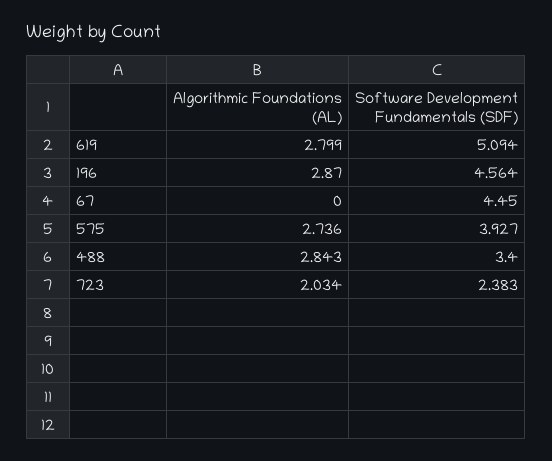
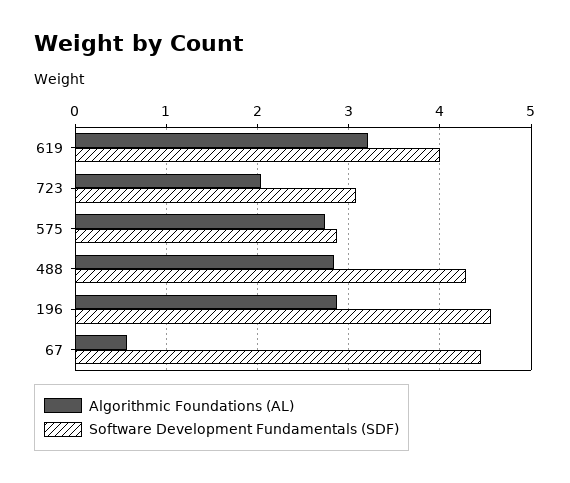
Algorithmic Foundations (AL), 619: 2.799 -> 3.2
Software Development Fundamentals (SDF), 619: 5.094 -> 4
Algorithmic Foundations (AL), 67: 0 -> 0.6
Software Development Fundamentals (SDF), 575: 3.927 -> 2.9
Software Development Fundamentals (SDF), 488: 3.4 -> 4.3
Software Development Fundamentals (SDF), 723: 2.383 -> 3.1

